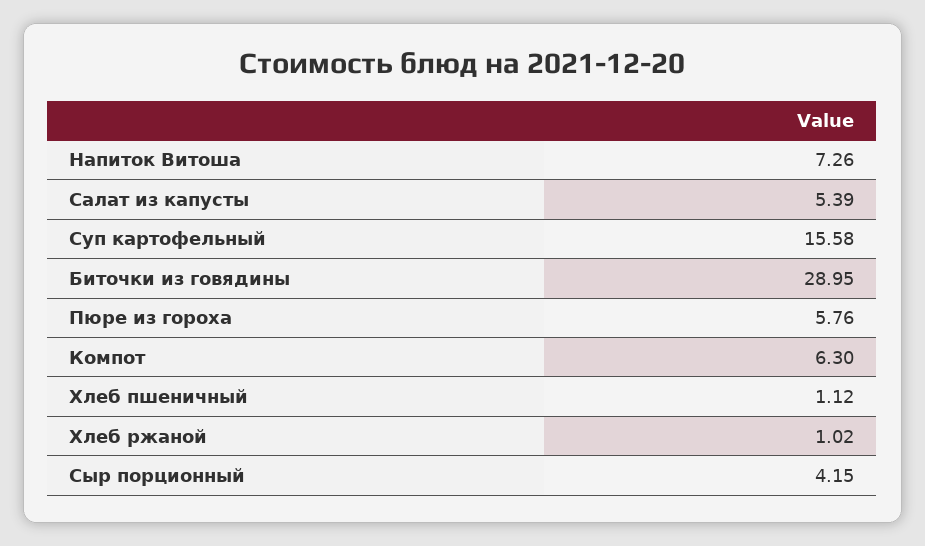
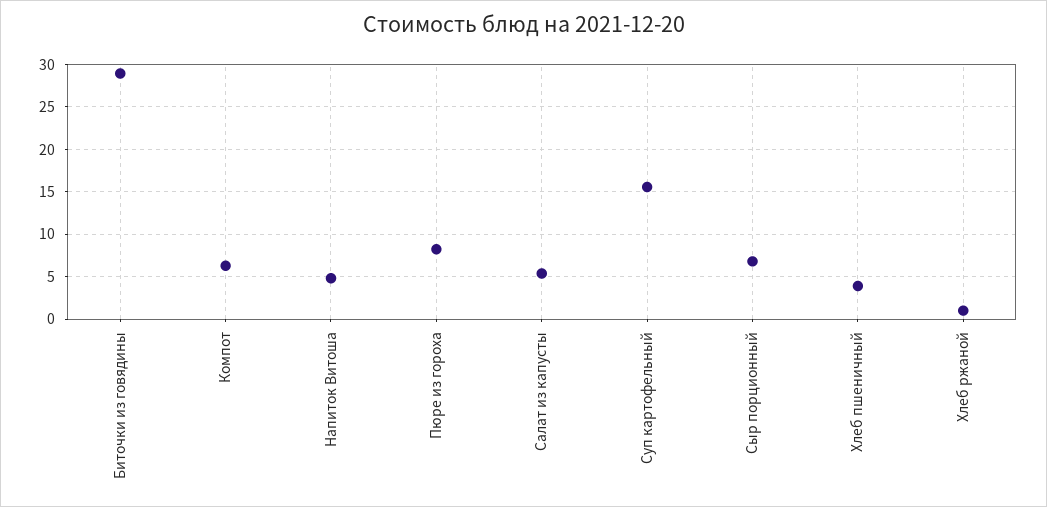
Напиток Витоша: 7.26 -> 5
Пюре из гороха: 5.76 -> 8
Хлеб пшеничный: 1.12 -> 4
Сыр порционный: 4.15 -> 7

